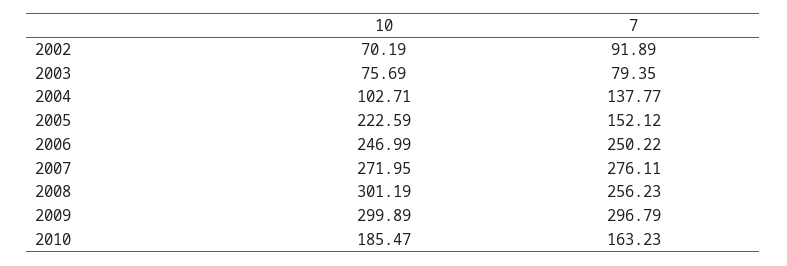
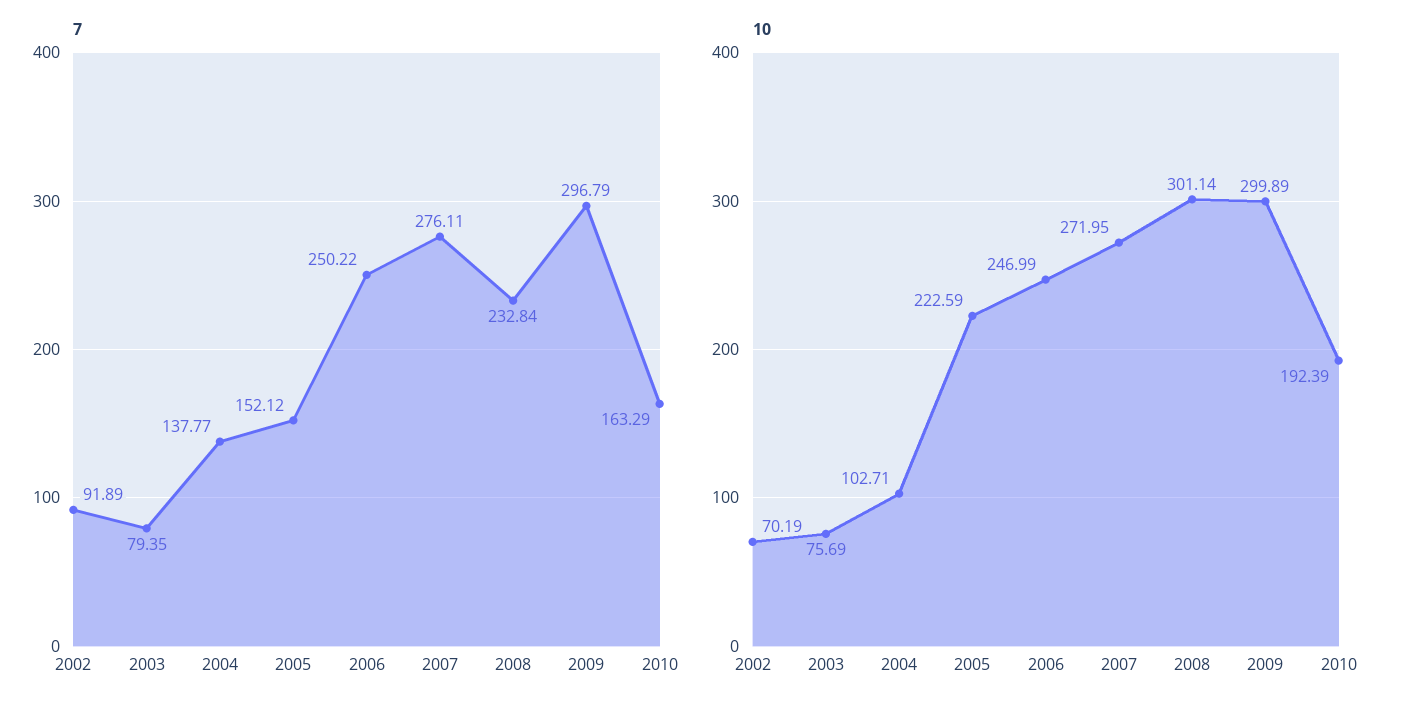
10, 2008: 301.19 -> 301.14
7, 2008: 256.23 -> 232.84
10, 2010: 185.47 -> 192.39
7, 2010: 163.23 -> 163.29

